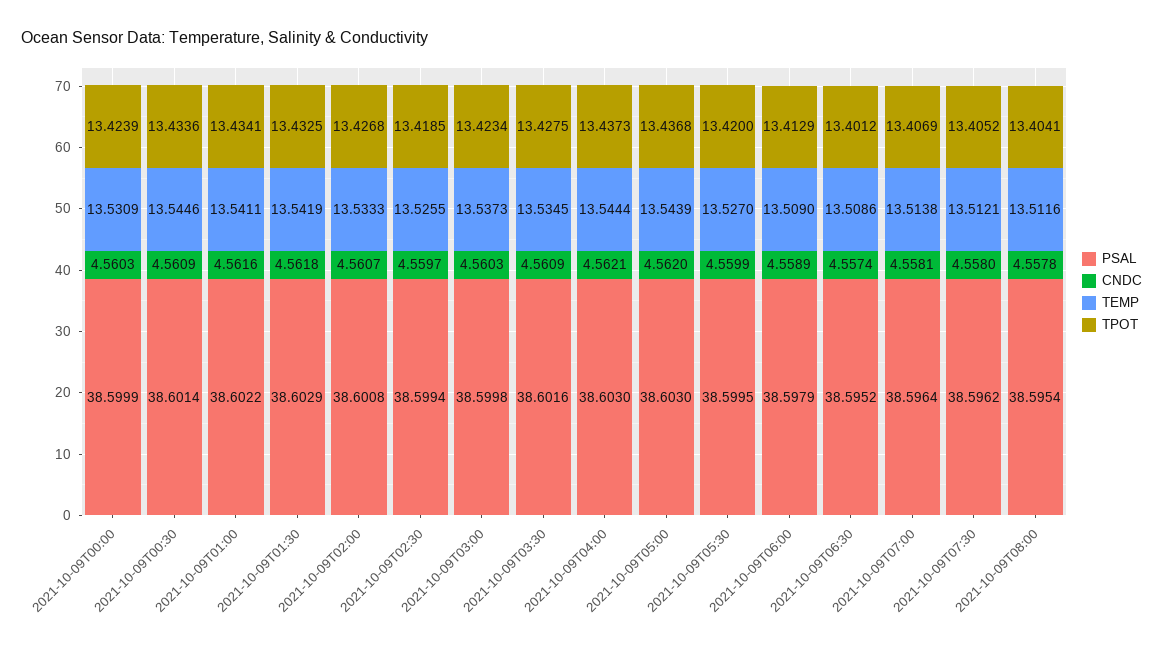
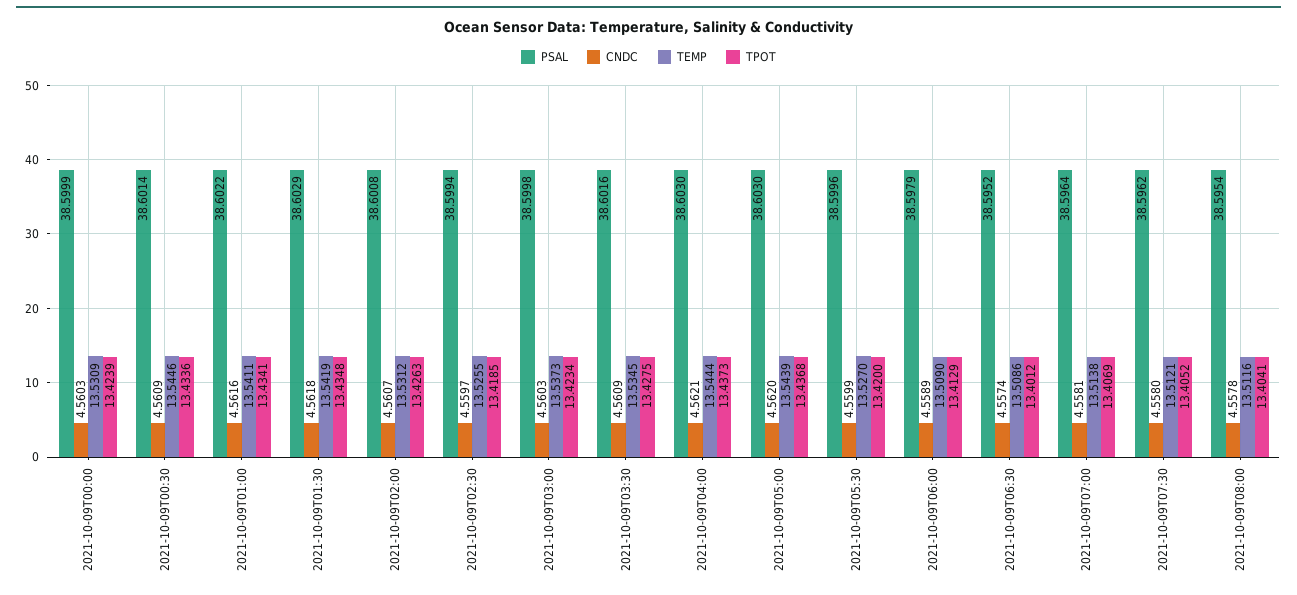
TPOT, 2021-10-09T01:30: 13.4325 -> 13.4348
TEMP, 2021-10-09T02:00: 13.5333 -> 13.5312
TPOT, 2021-10-09T02:00: 13.4268 -> 13.4263
PSAL, 2021-10-09T05:30: 38.5995 -> 38.5996

